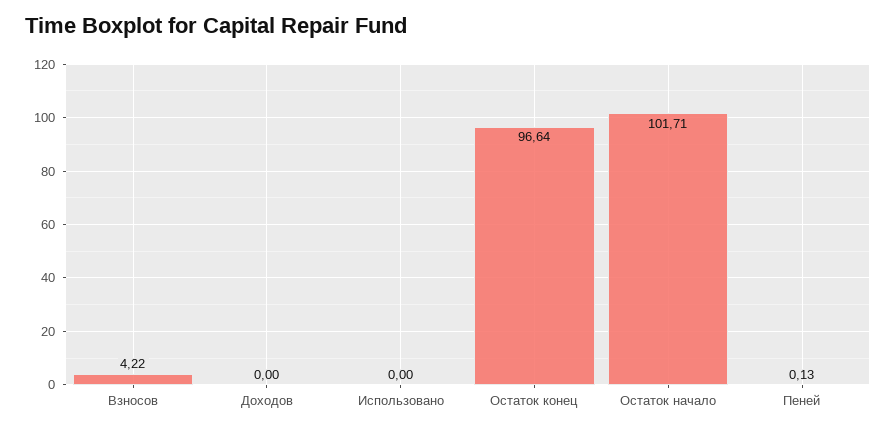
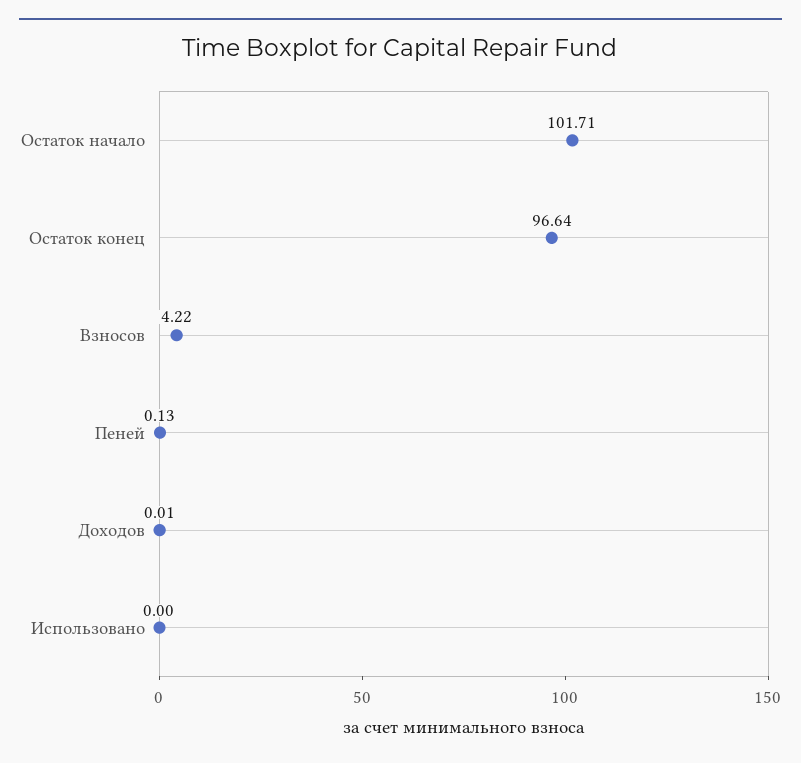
Доходов: 0 -> 0.01

